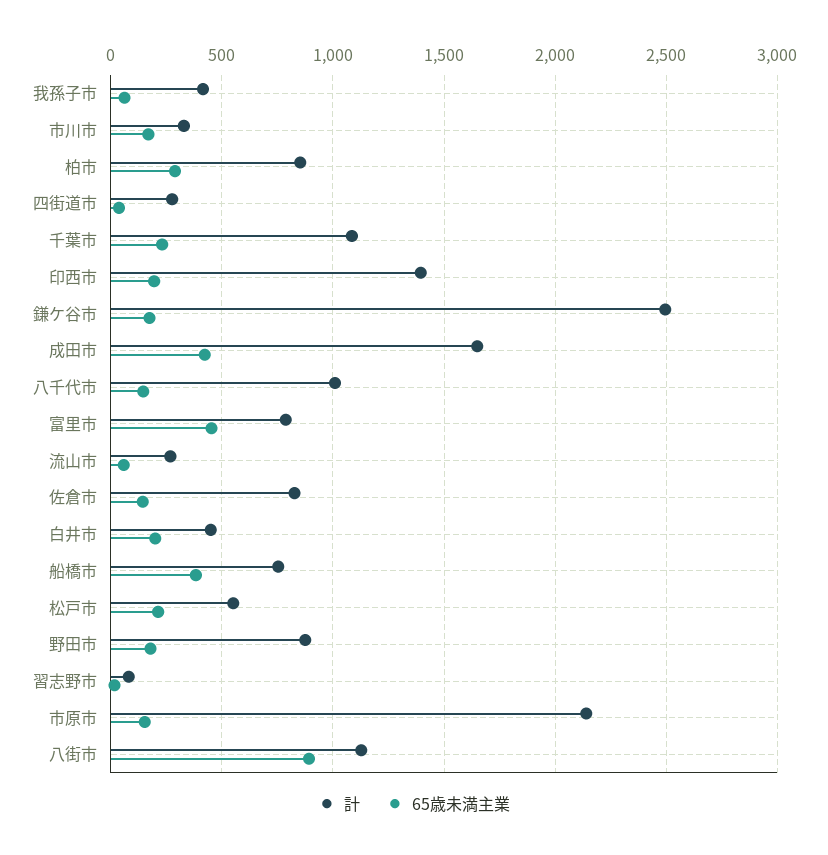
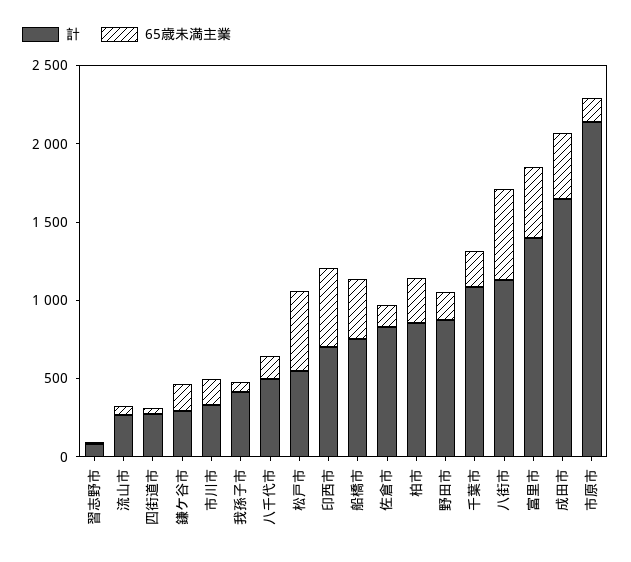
計, 印西市: 1400 -> 700
65歳未満主業, 印西市: 200 -> 500
計, 鎌ケ谷市: 2500 -> 300
計, 八千代市: 1000 -> 500
計, 富里市: 800 -> 1400
計, 白井市: 450 -> none
65歳未満主業, 白井市: 200 -> none
65歳未満主業, 松戸市: 200 -> 500
65歳未満主業, 八街市: 900 -> 600

